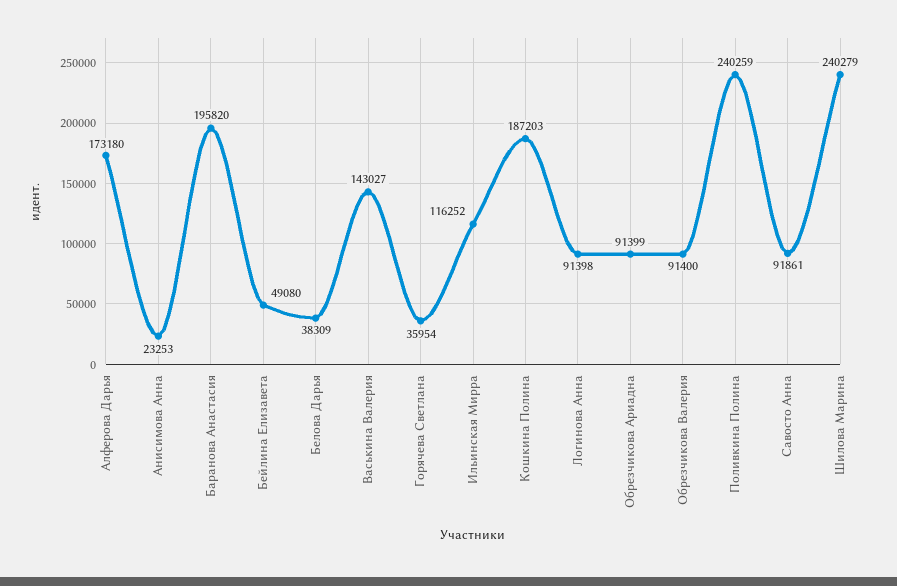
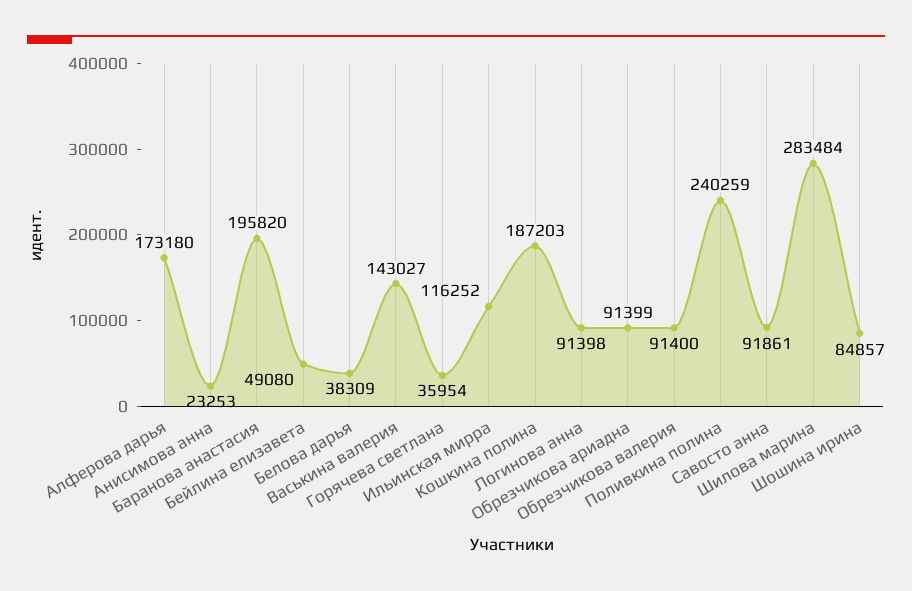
Шилова Марина: 240279 -> 283484
Шошина ирина: none -> 84857

